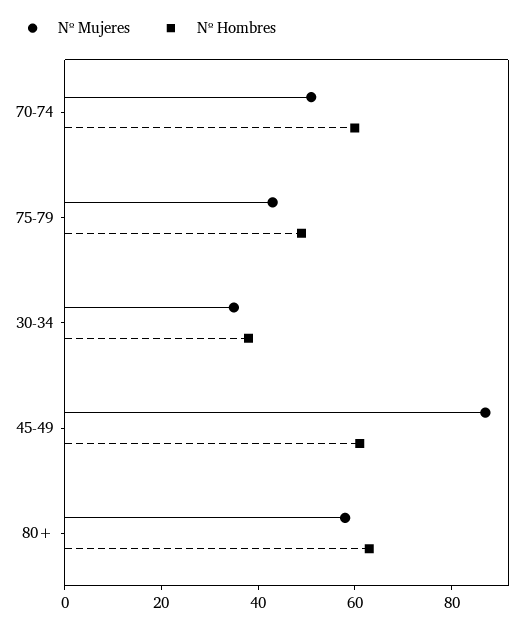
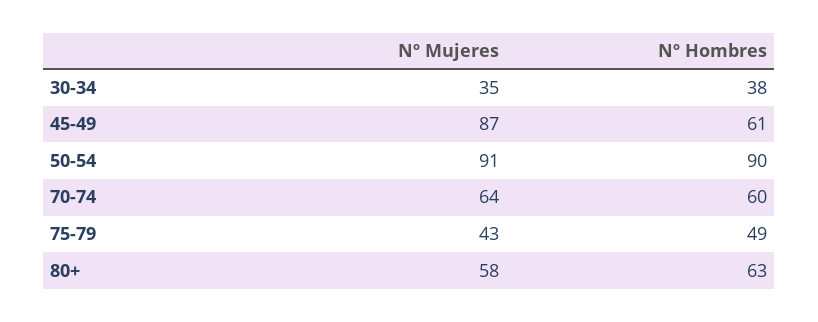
Nº Mujeres, 70-74: 50 -> 64
Nº Mujeres, 50-54: none -> 91
Nº Hombres, 50-54: none -> 90

